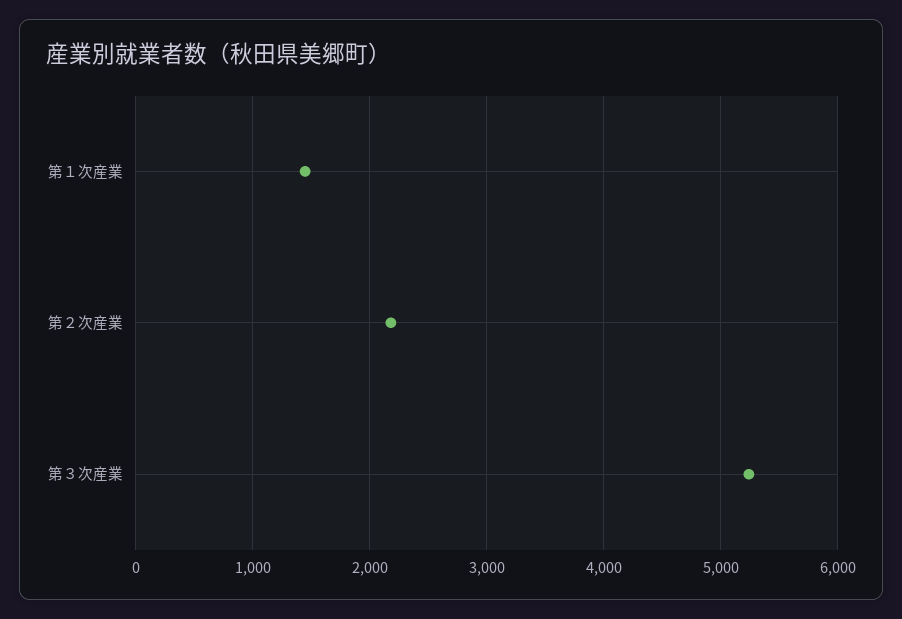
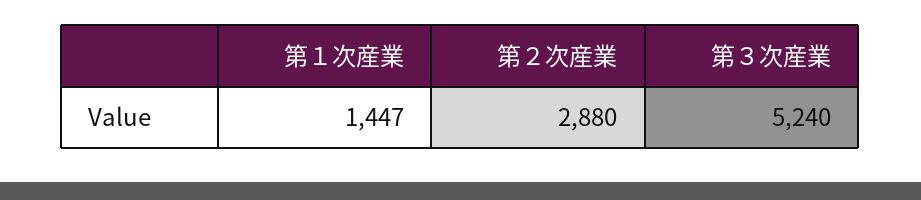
第２次産業: 2200 -> 2880

